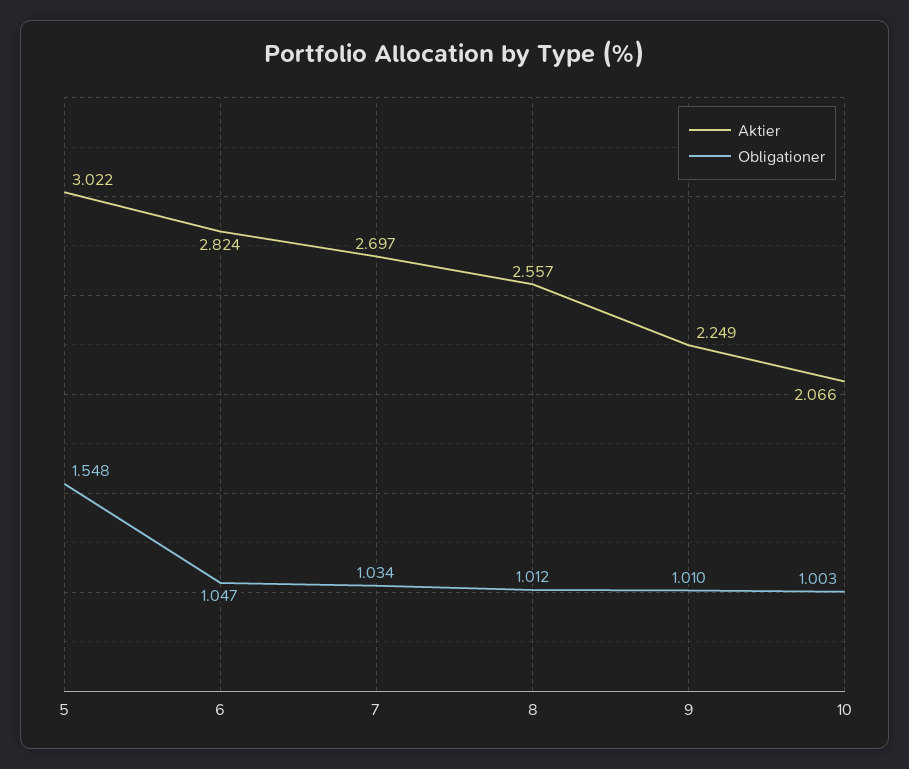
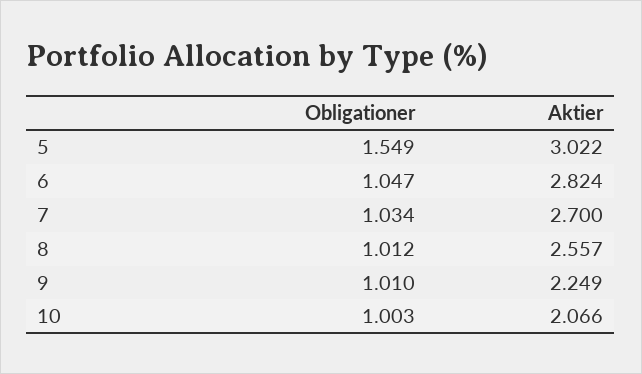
Obligationer, 5: 1.548 -> 1.549
Aktier, 7: 2.697 -> 2.7

